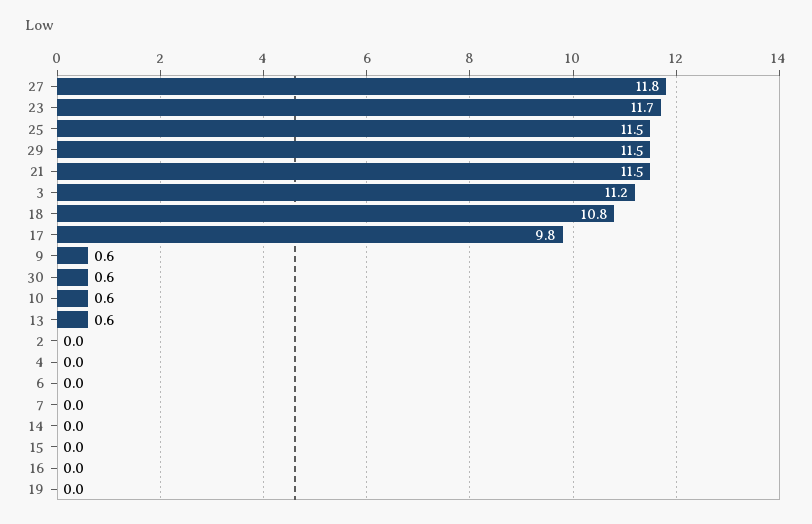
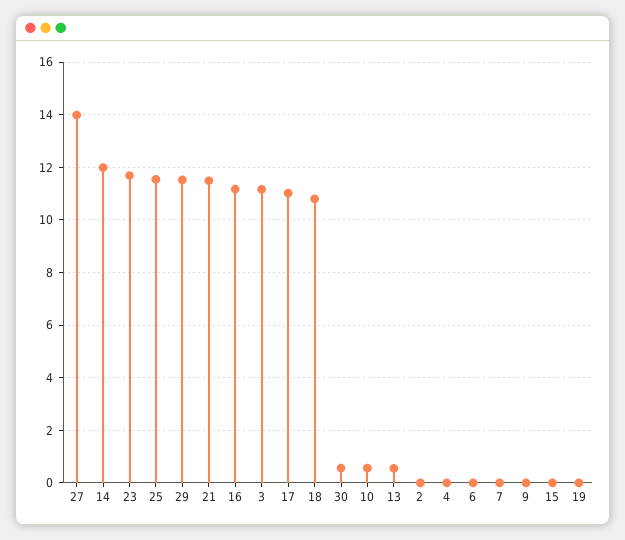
27: 11.8 -> 14
17: 9.8 -> 11
9: 0.6 -> 0
14: 0 -> 12
16: 0 -> 11.25

